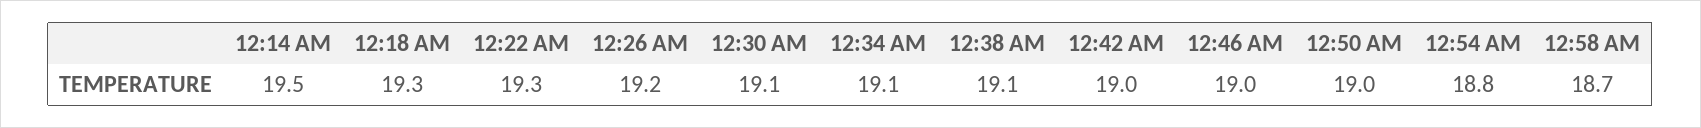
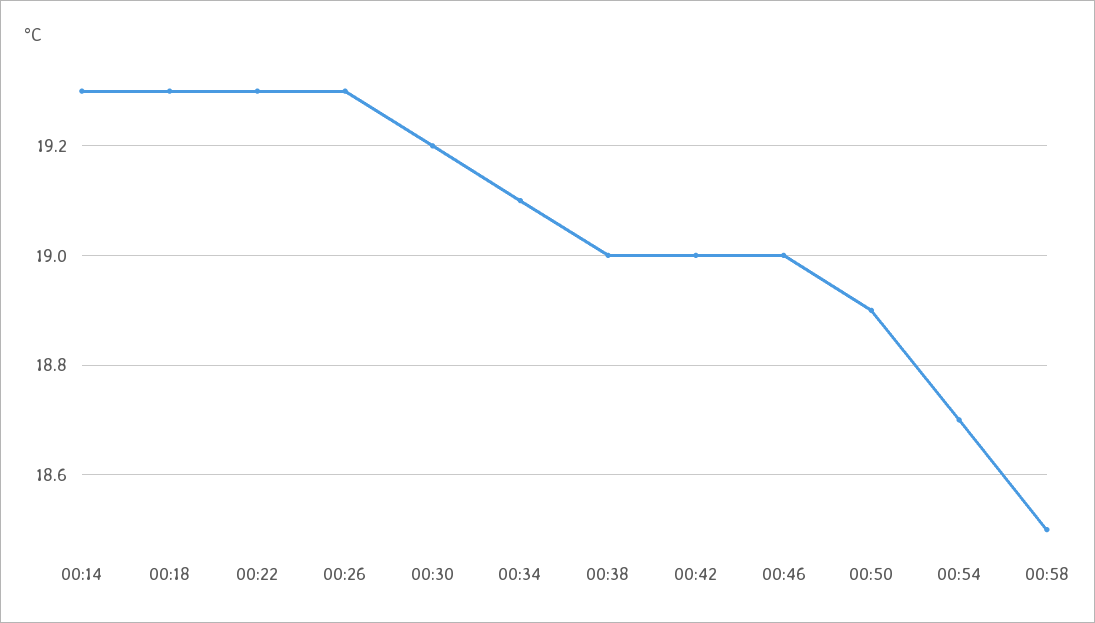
12:14 AM: 19.5 -> 19.3
12:26 AM: 19.2 -> 19.3
12:30 AM: 19.1 -> 19.2
12:38 AM: 19.1 -> 19
12:50 AM: 19 -> 18.9
12:54 AM: 18.8 -> 18.7
12:58 AM: 18.7 -> 18.5

